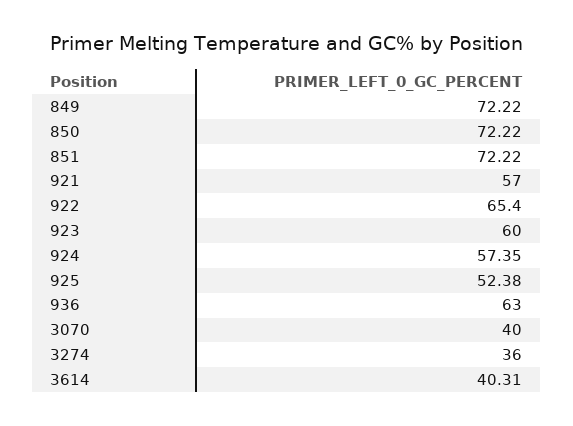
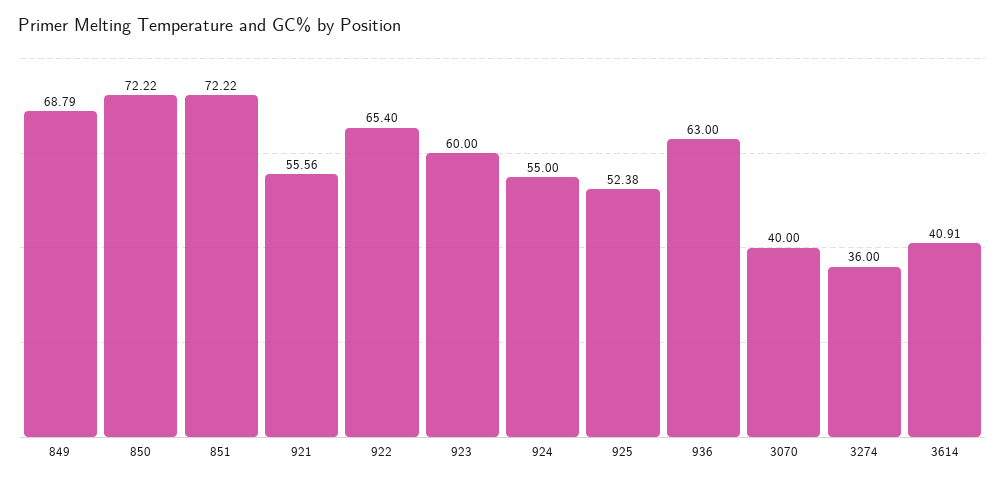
849: 72.22 -> 68.79
921: 57 -> 55.56
924: 57.35 -> 55
3614: 40.31 -> 40.91

